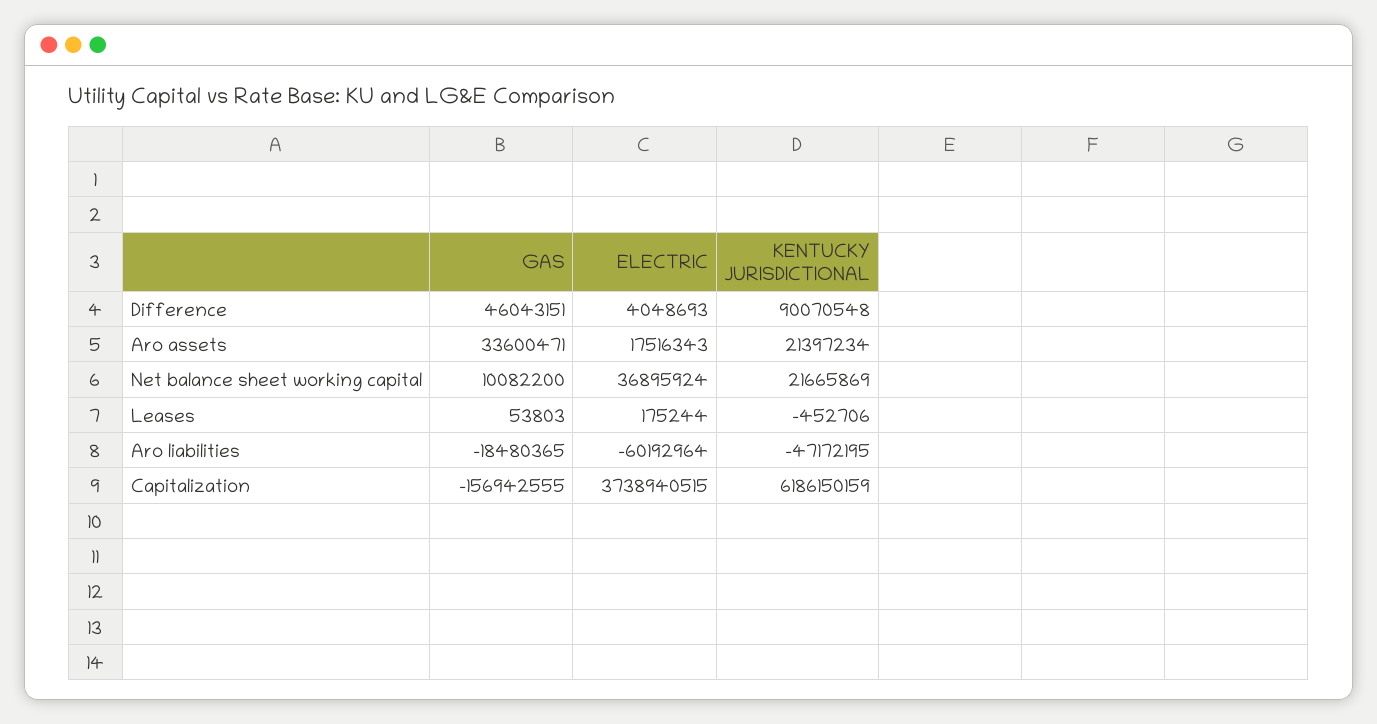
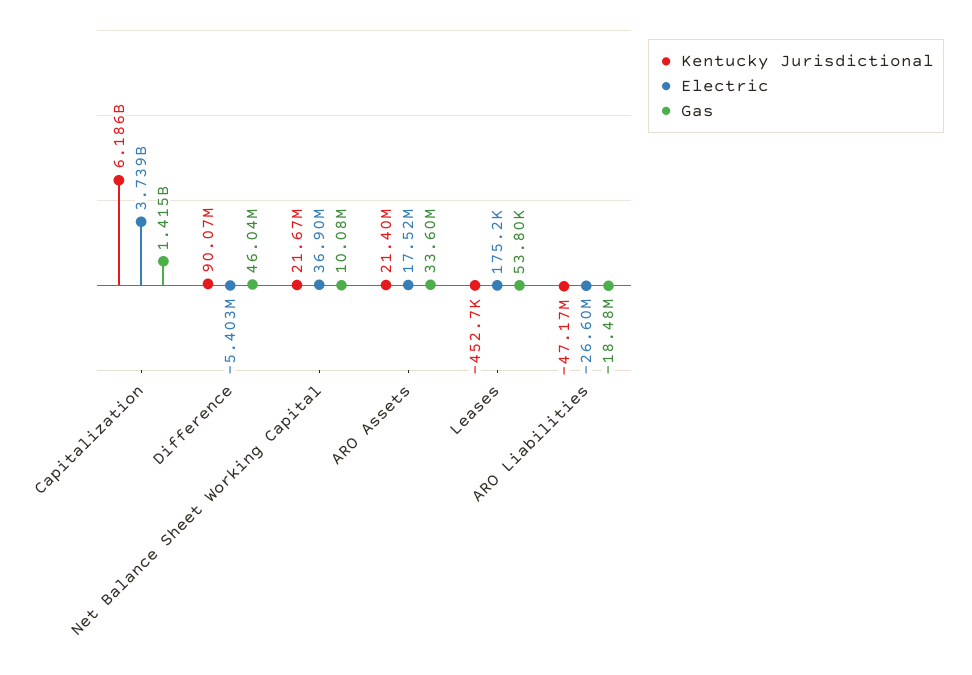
ELECTRIC, Difference: 4048693 -> -5403000
ELECTRIC, Aro liabilities: -60192964 -> -26600000
GAS, Capitalization: -156942555 -> 1415000000

